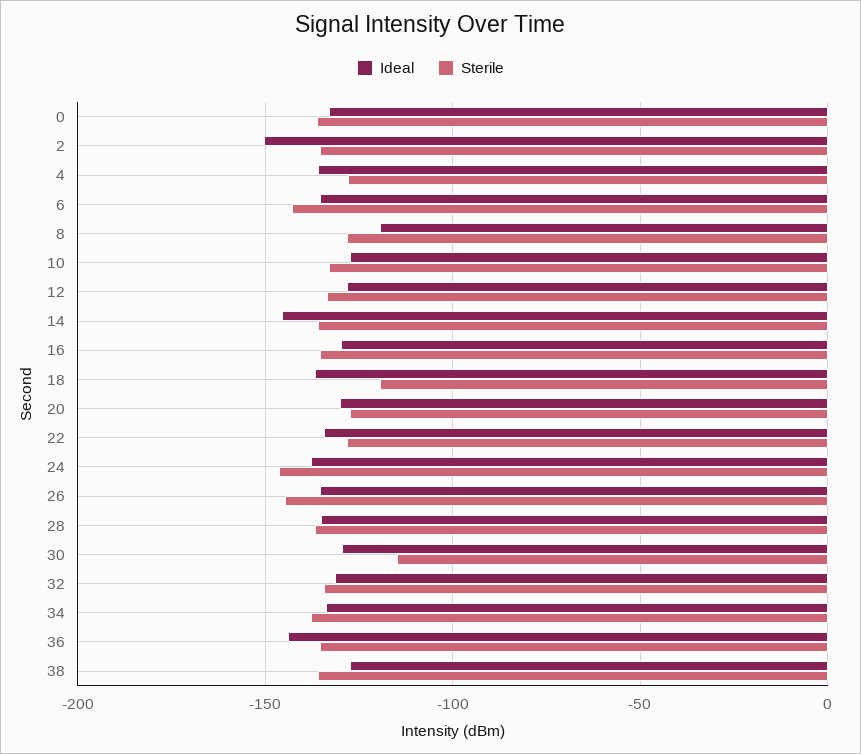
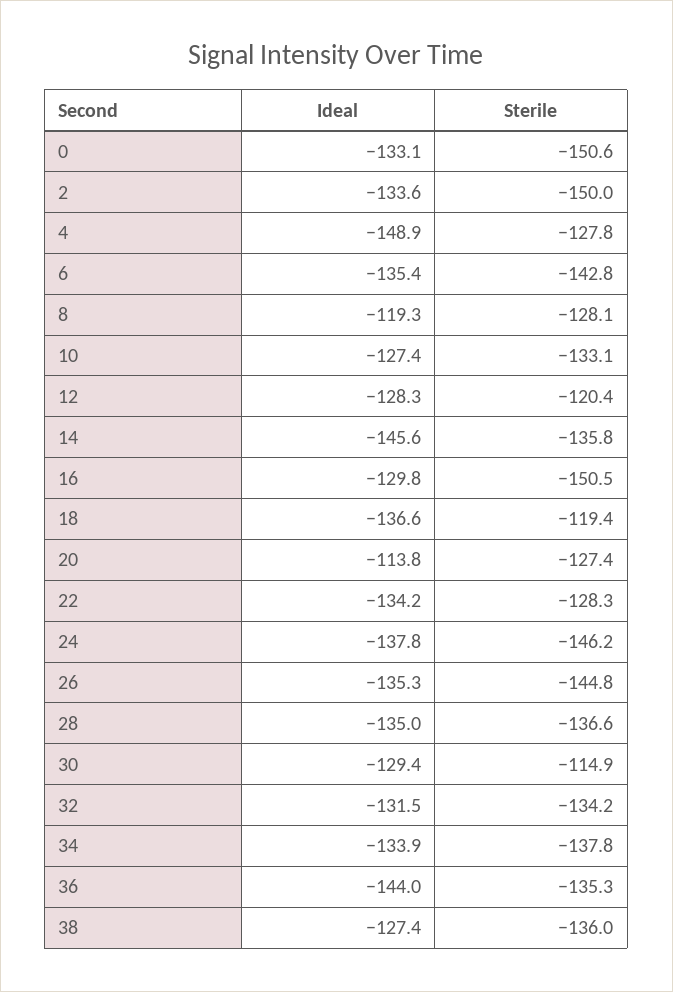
Sterile, 0: -135 -> -150.6
Ideal, 2: -150 -> -133.6
Sterile, 2: -135 -> -150
Ideal, 4: -135 -> -148.9
Sterile, 12: -135 -> -120.4
Sterile, 16: -135 -> -150.5
Ideal, 20: -130 -> -113.8

